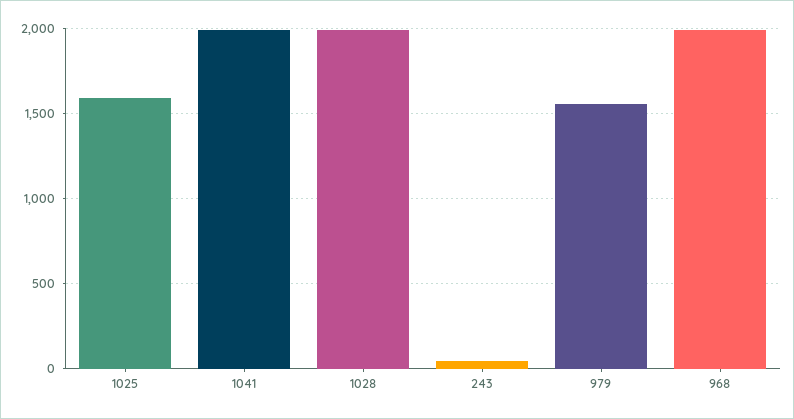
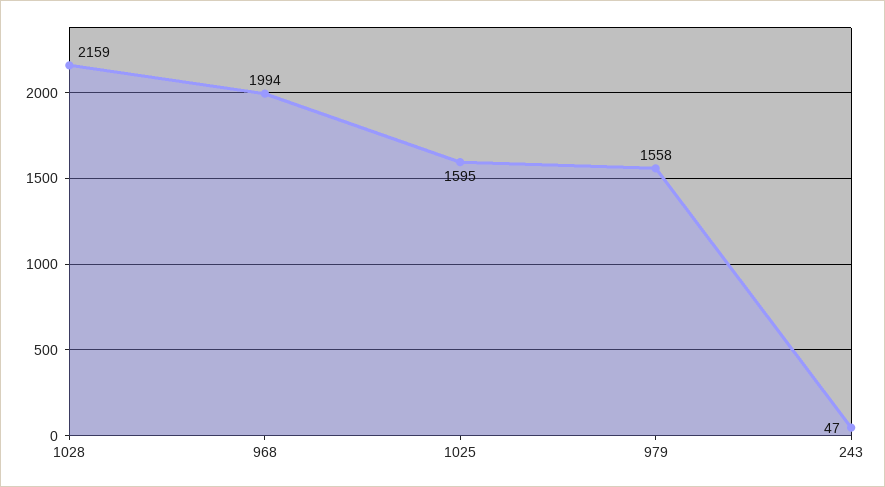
1041: 2000 -> none
1028: 2000 -> 2159

